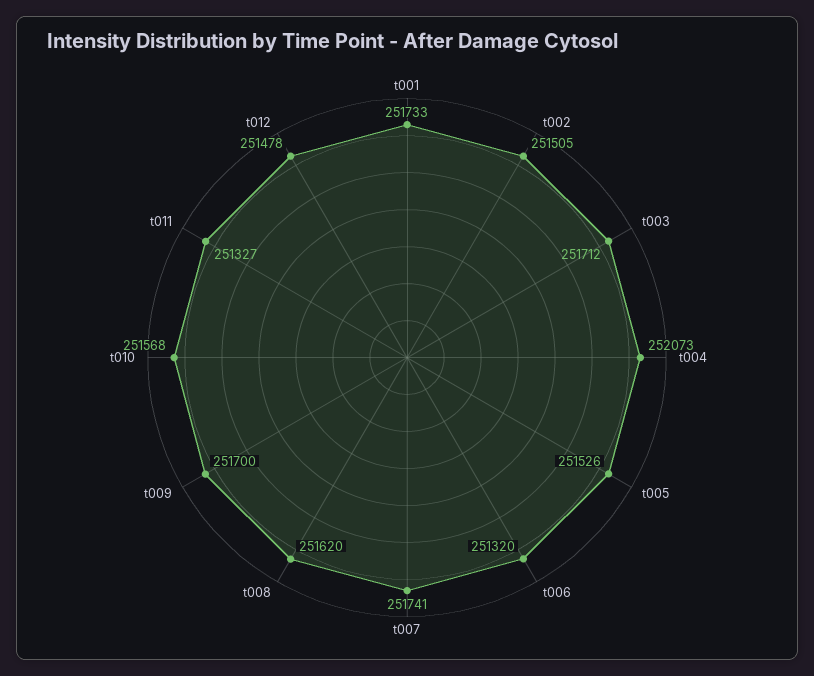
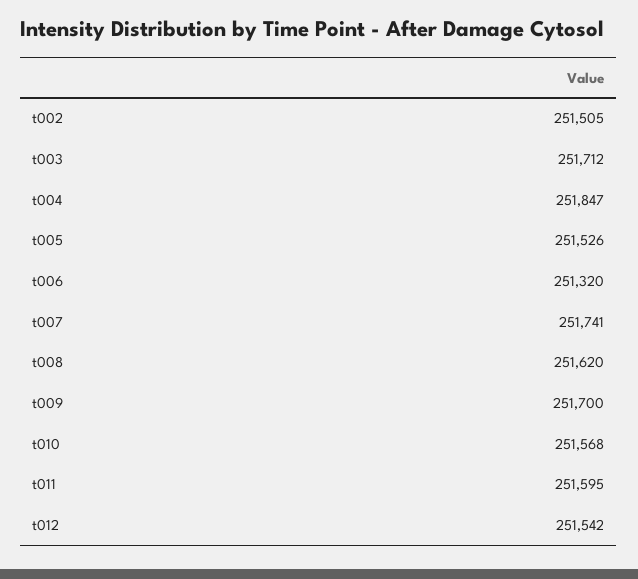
t001: 251733 -> none
t004: 252073 -> 251847
t011: 251327 -> 251595
t012: 251478 -> 251542

